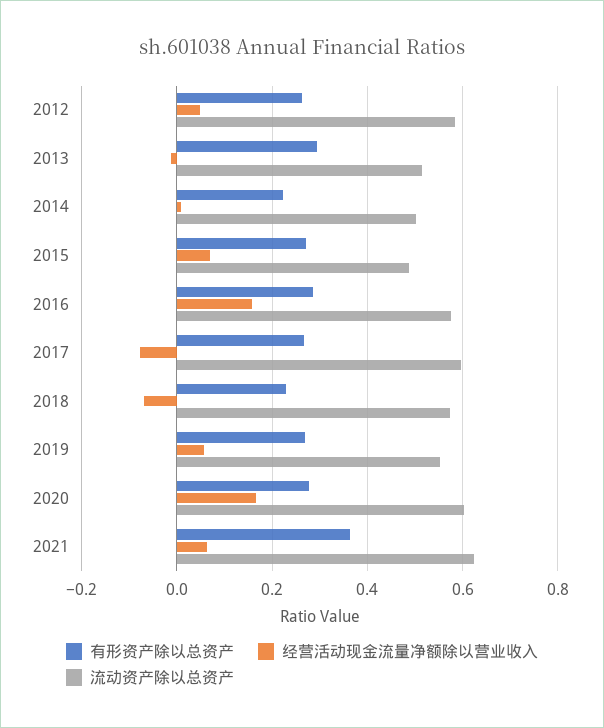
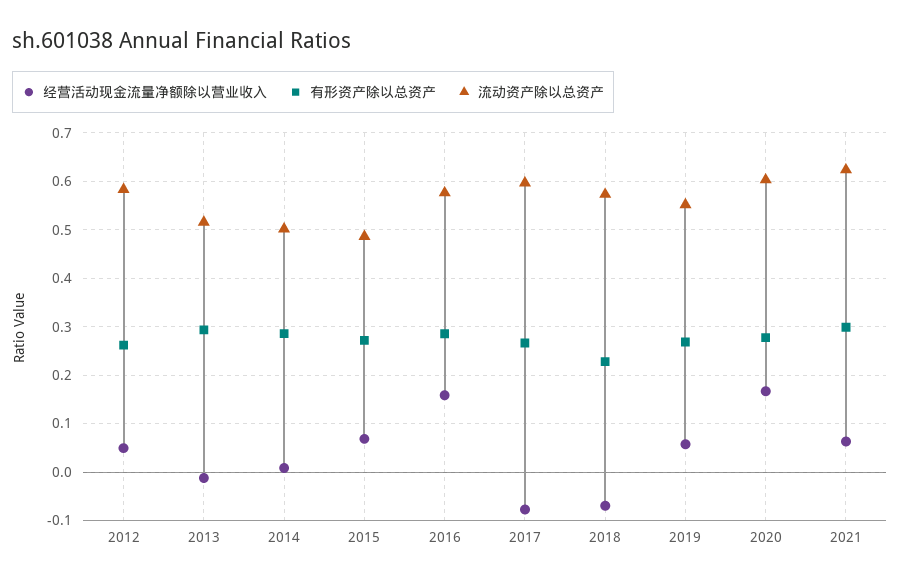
有形资产除以总资产, 2014: 0.22 -> 0.28
有形资产除以总资产, 2021: 0.36 -> 0.3

